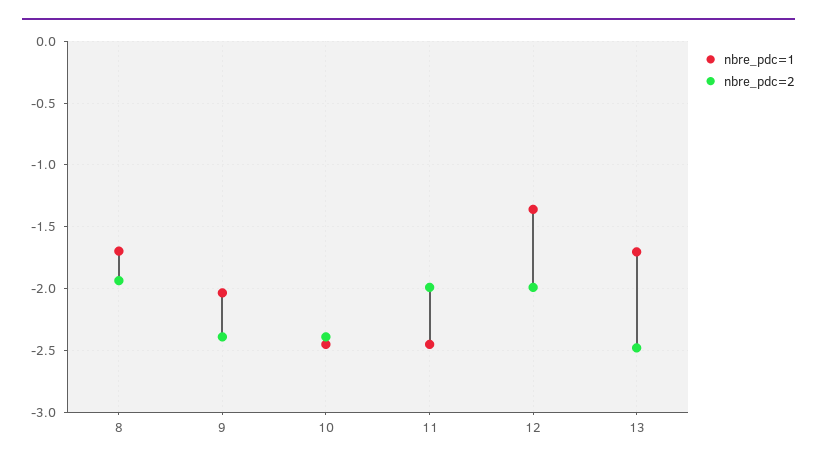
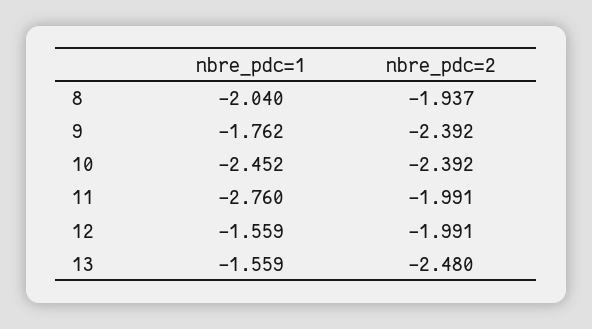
nbre_pdc=1, 8: -1.7 -> -2.04
nbre_pdc=1, 9: -2.05 -> -1.762
nbre_pdc=1, 11: -2.45 -> -2.76
nbre_pdc=1, 12: -1.35 -> -1.559
nbre_pdc=1, 13: -1.7 -> -1.559

